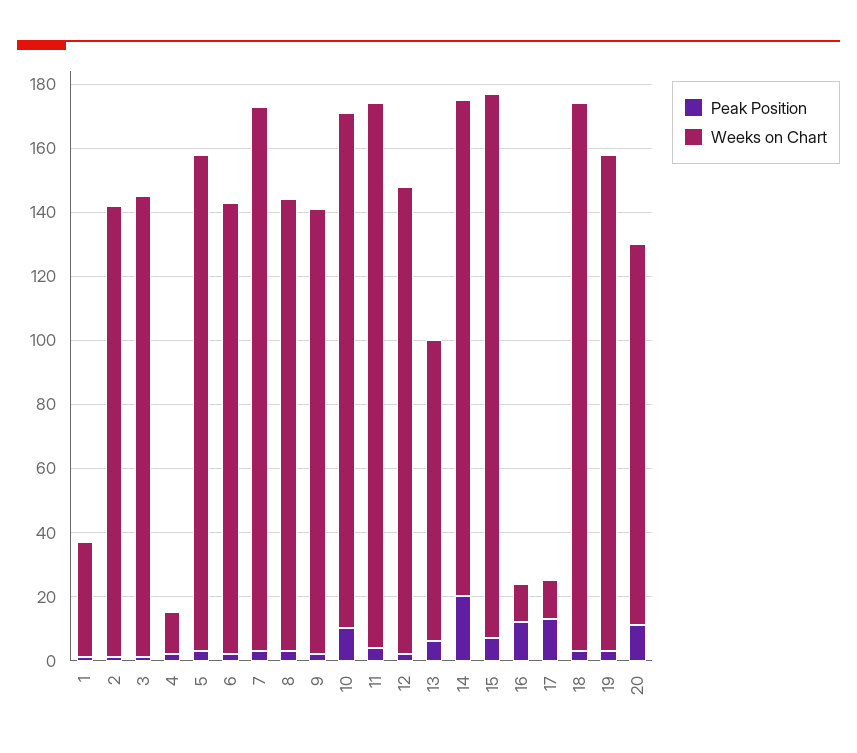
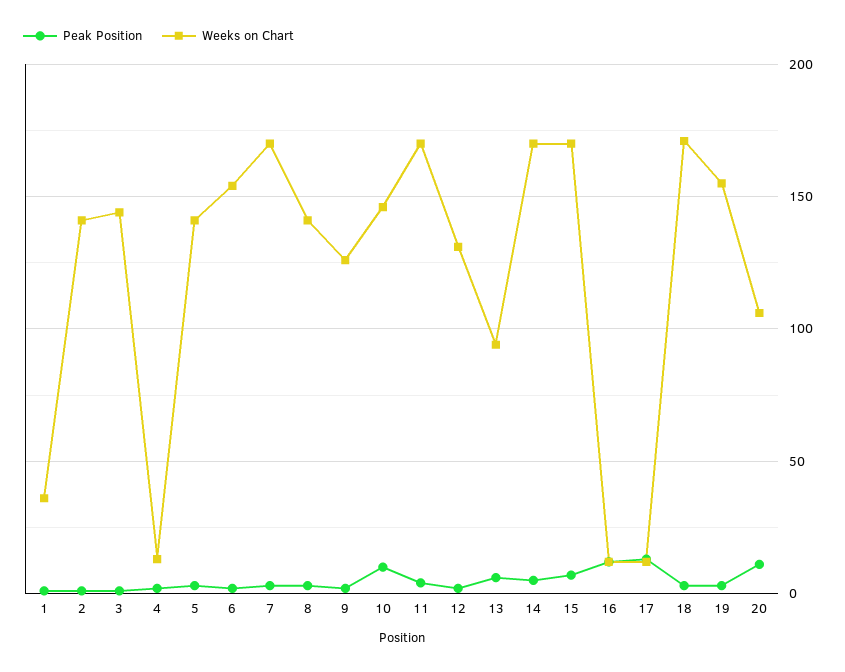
Weeks on Chart, 5: 155 -> 140
Weeks on Chart, 6: 140 -> 155
Weeks on Chart, 9: 140 -> 125
Weeks on Chart, 10: 160 -> 145
Weeks on Chart, 12: 145 -> 130
Peak Position, 14: 20 -> 5
Weeks on Chart, 14: 155 -> 170
Weeks on Chart, 20: 120 -> 105

